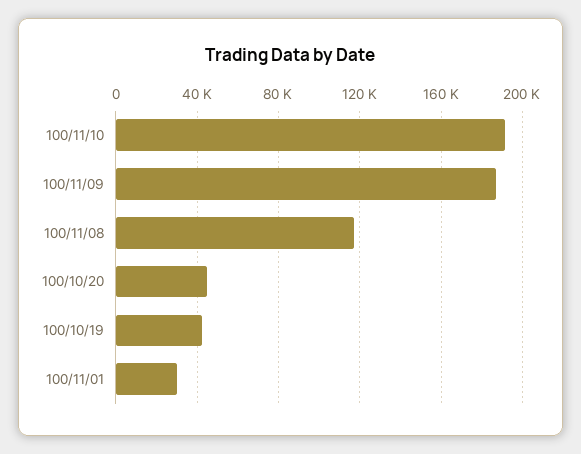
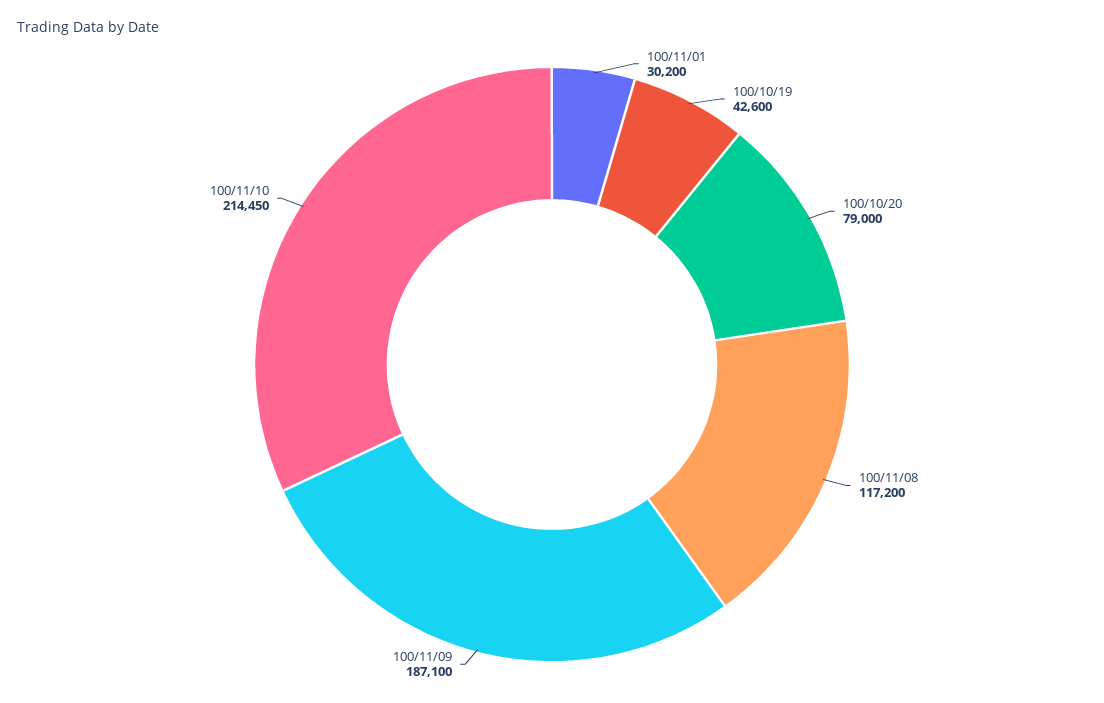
100/11/10: 190000 -> 214450
100/10/20: 45000 -> 79000

